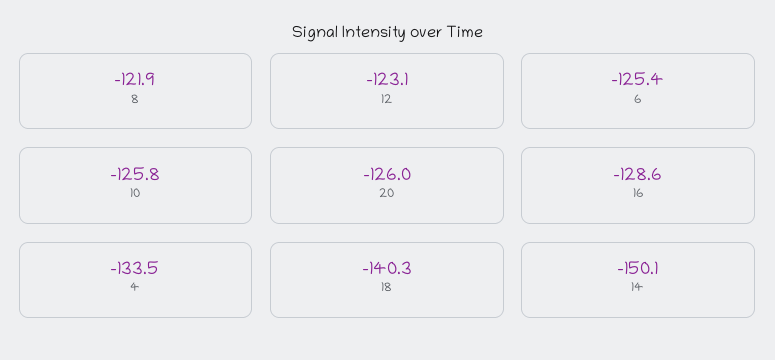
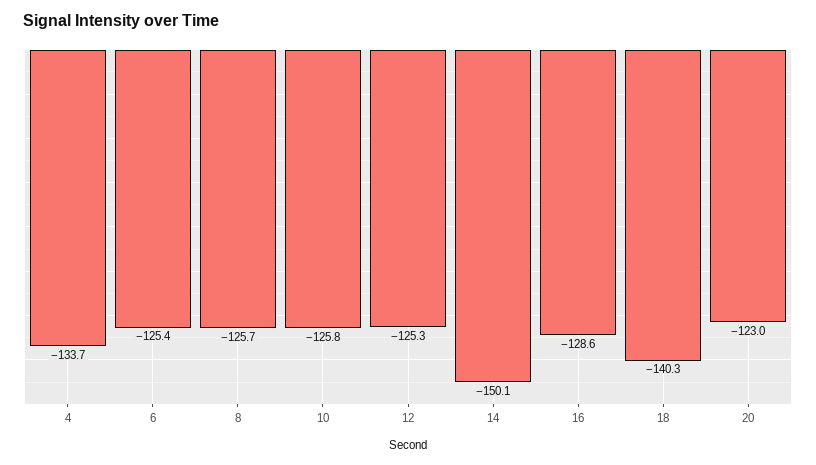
8: -121.9 -> -125.7
12: -123.1 -> -125.3
20: -126 -> -123
4: -133.5 -> -133.7

